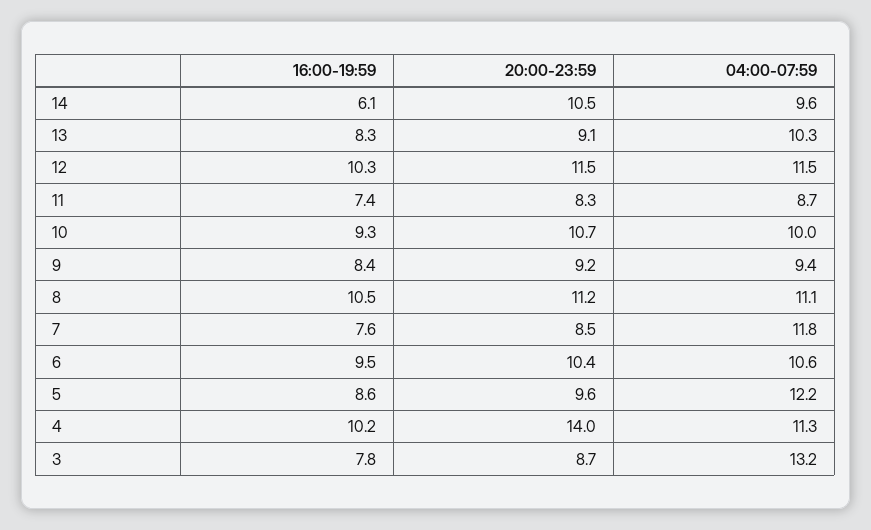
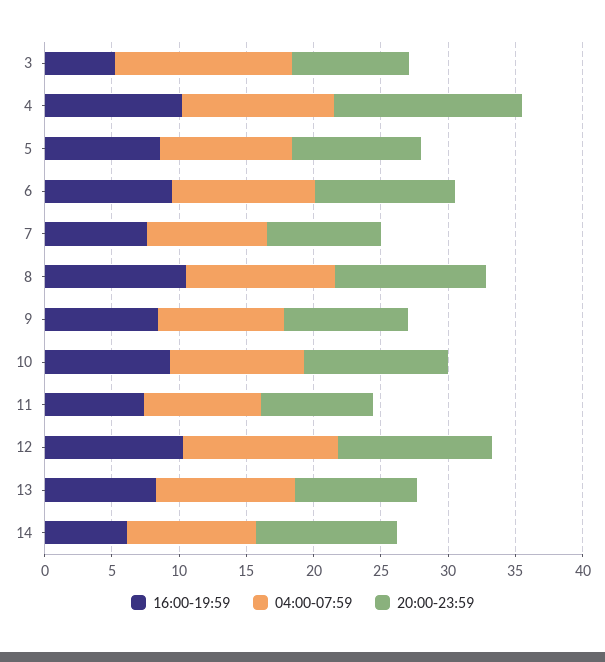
04:00-07:59, 7: 11.8 -> 9
04:00-07:59, 5: 12.2 -> 10
16:00-19:59, 3: 7.8 -> 5

